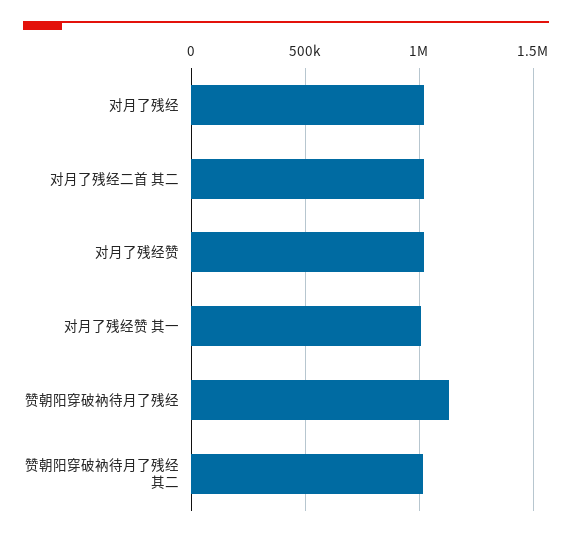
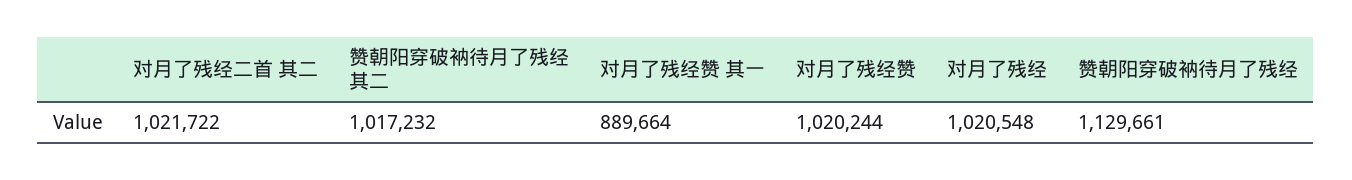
对月了残经赞 其一: 1000000 -> 889664

